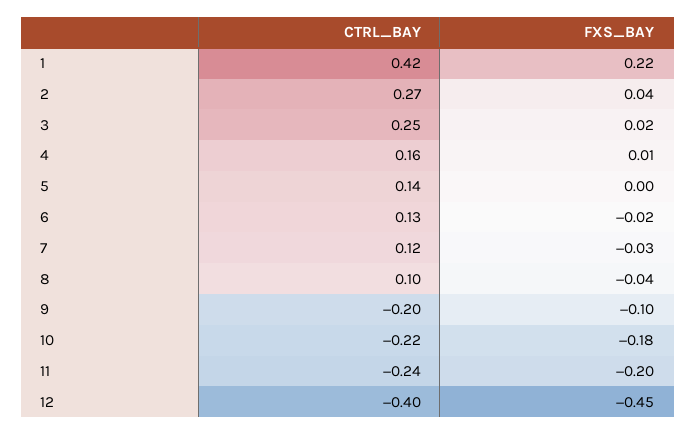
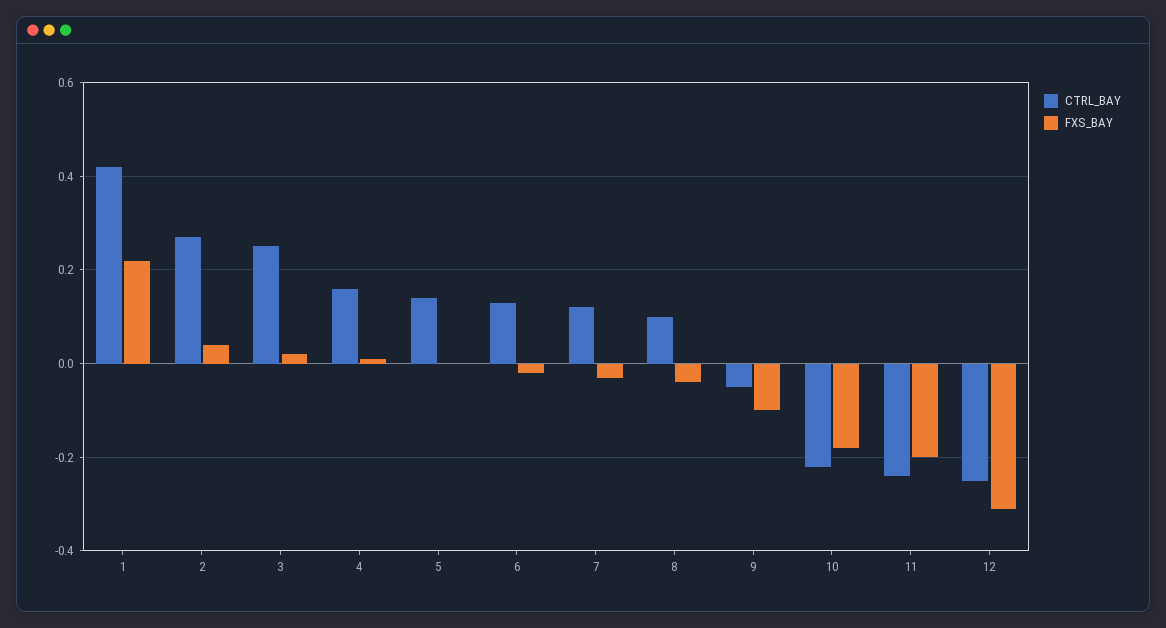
CTRL_BAY, 9: -0.2 -> -0.05
CTRL_BAY, 12: -0.4 -> -0.25
FXS_BAY, 12: -0.45 -> -0.3

